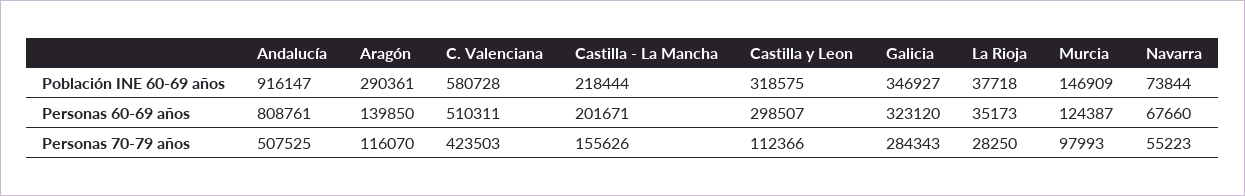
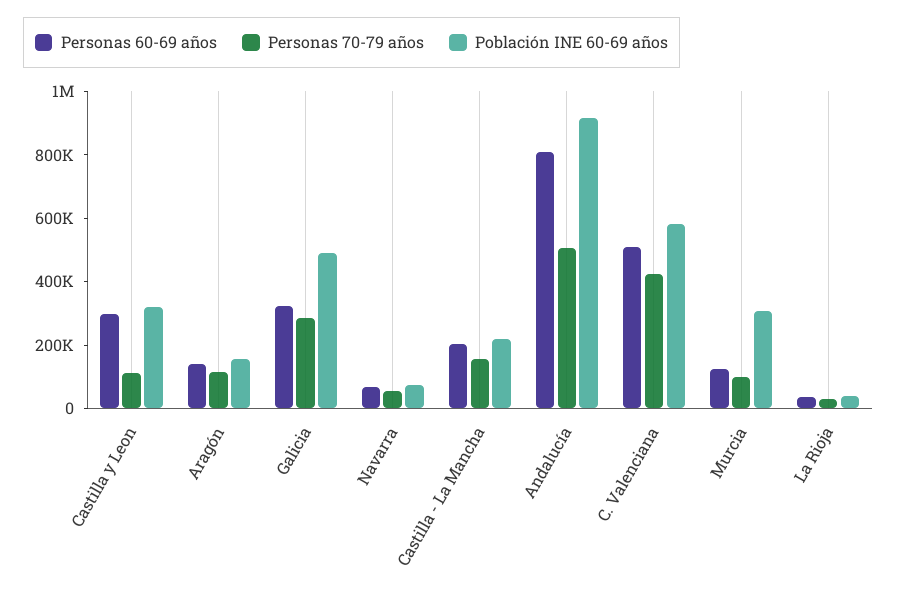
Población INE 60-69 años, Aragón: 290361 -> 150000
Población INE 60-69 años, Galicia: 346927 -> 500000
Población INE 60-69 años, Murcia: 146909 -> 300000

